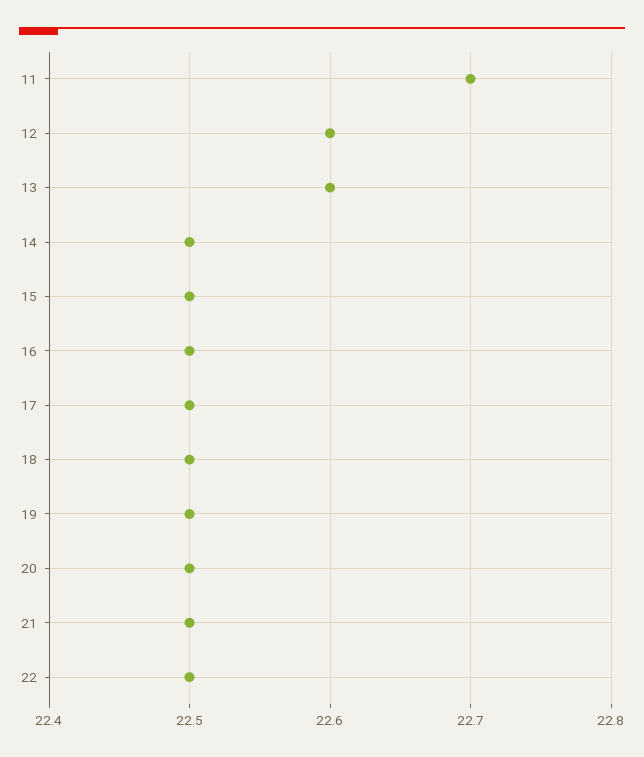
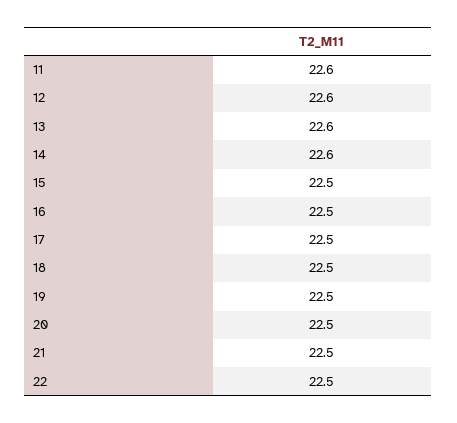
11: 22.7 -> 22.6
14: 22.5 -> 22.6

